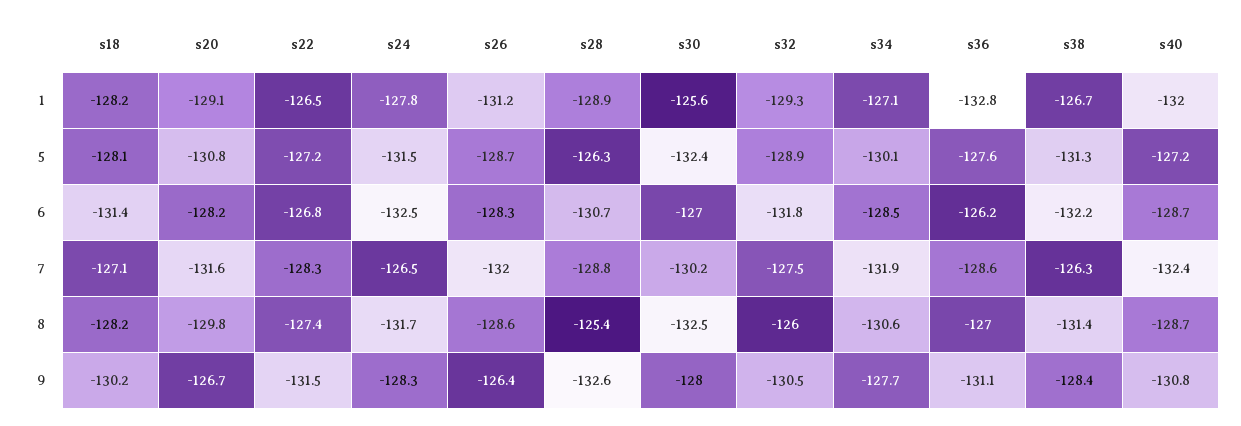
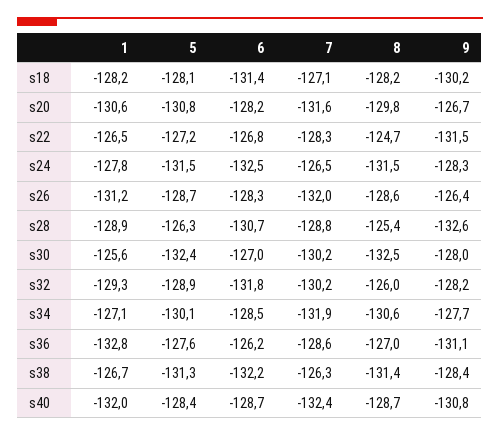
s20, 1: -129.1 -> -130.6
s40, 5: -127.2 -> -128.4
s32, 7: -127.5 -> -130.2
s22, 8: -127.4 -> -124.7
s24, 8: -131.7 -> -131.5
s32, 9: -130.5 -> -128.2

